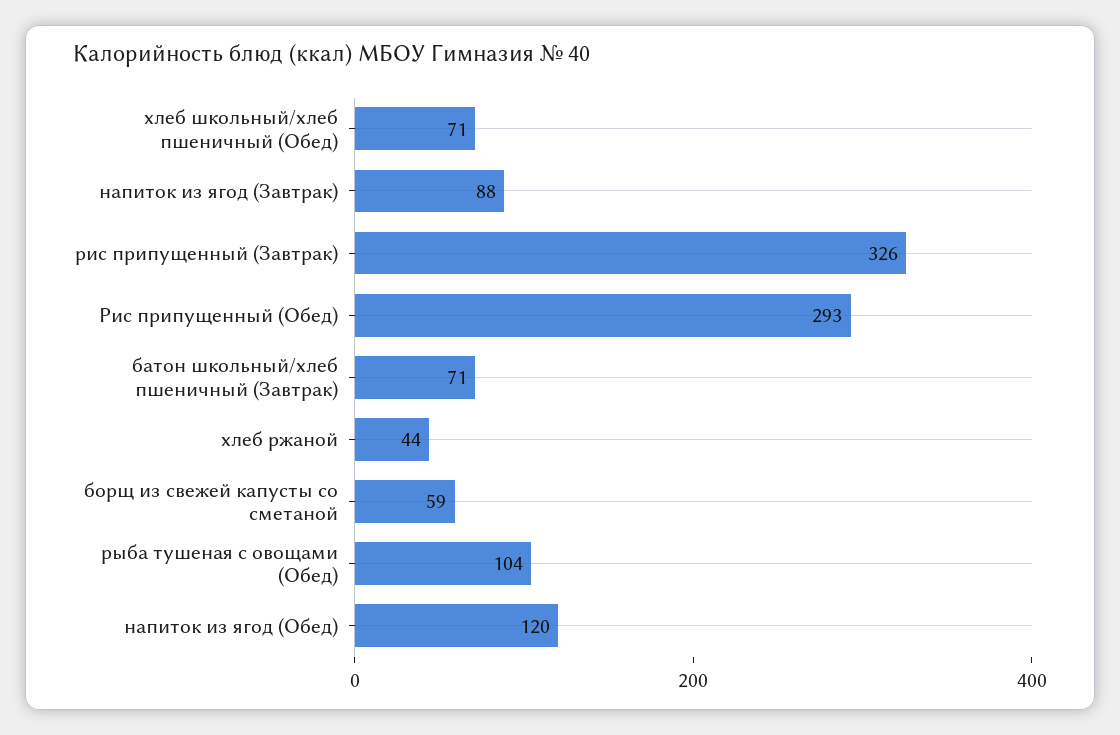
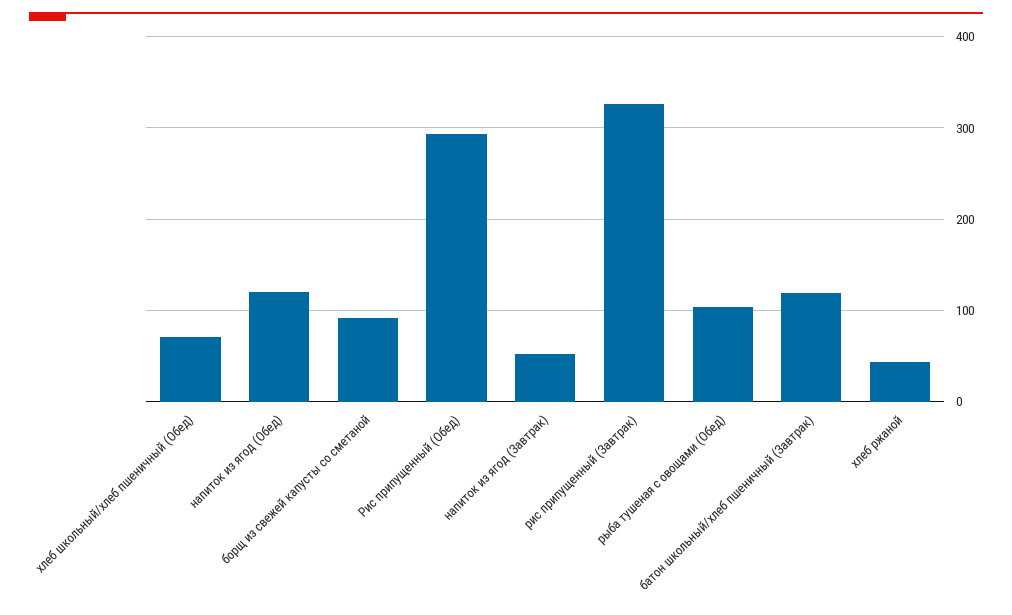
напиток из ягод (Завтрак): 88 -> 50
батон школьный/хлеб пшеничный (Завтрак): 71 -> 120
борщ из свежей капусты со сметаной: 59 -> 90

